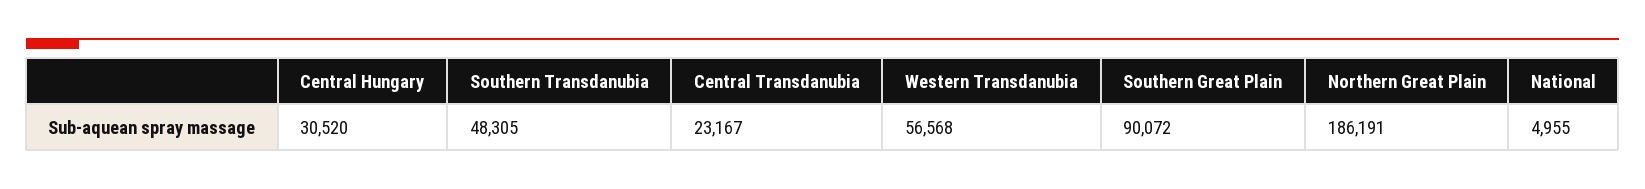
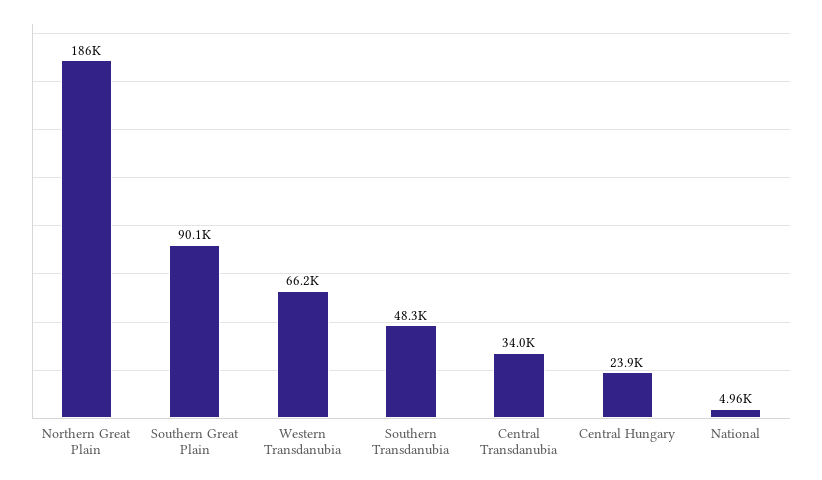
Central Hungary: 30520 -> 23900
Central Transdanubia: 23167 -> 34000
Western Transdanubia: 56568 -> 66200

